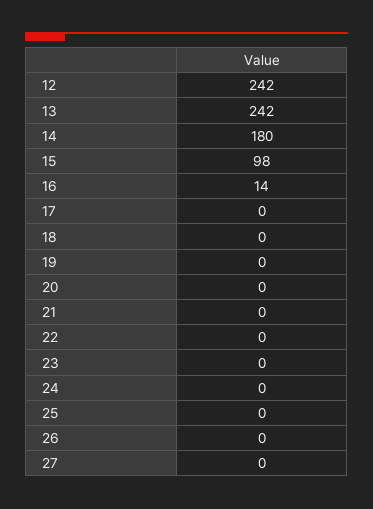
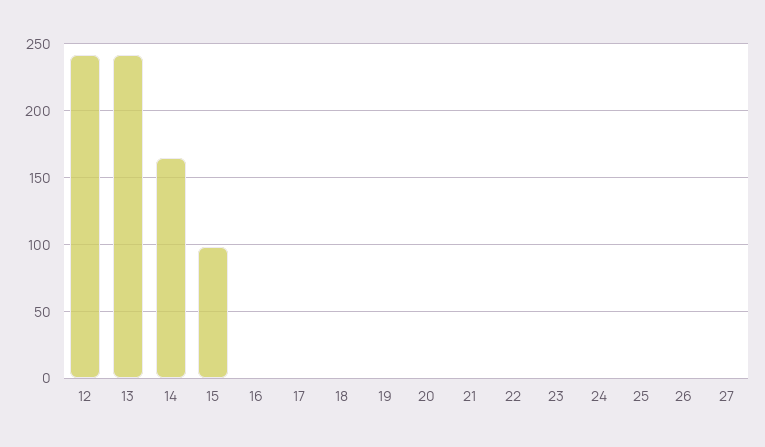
14: 180 -> 165
16: 14 -> 0

